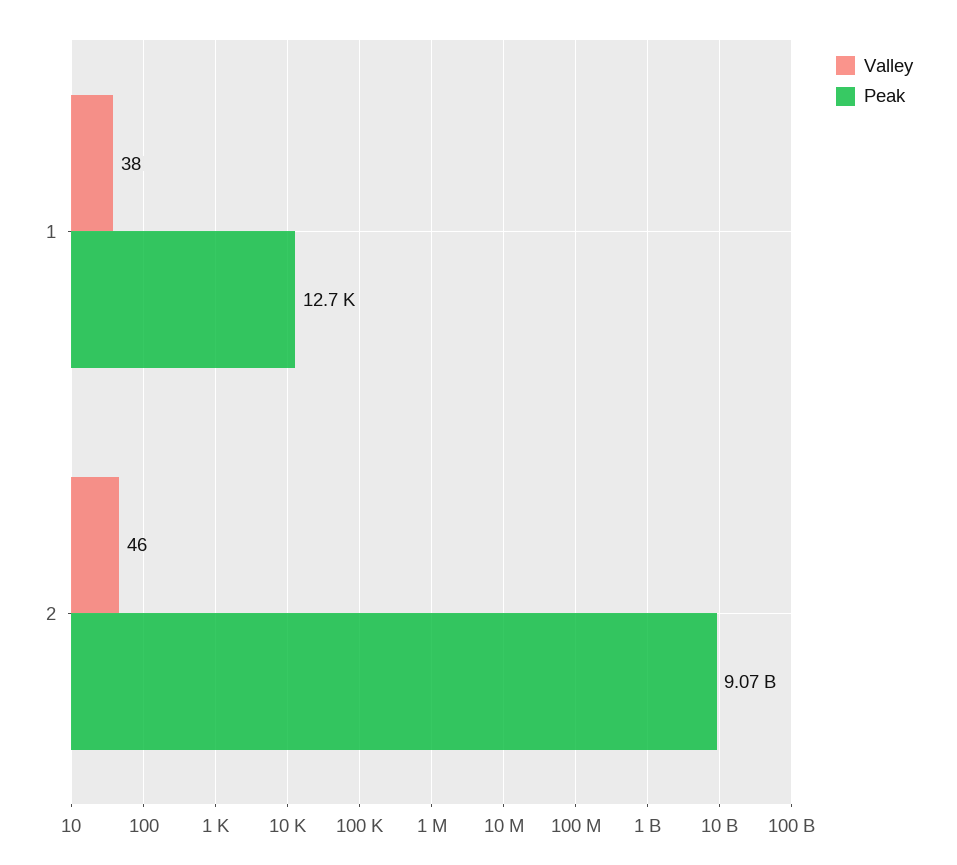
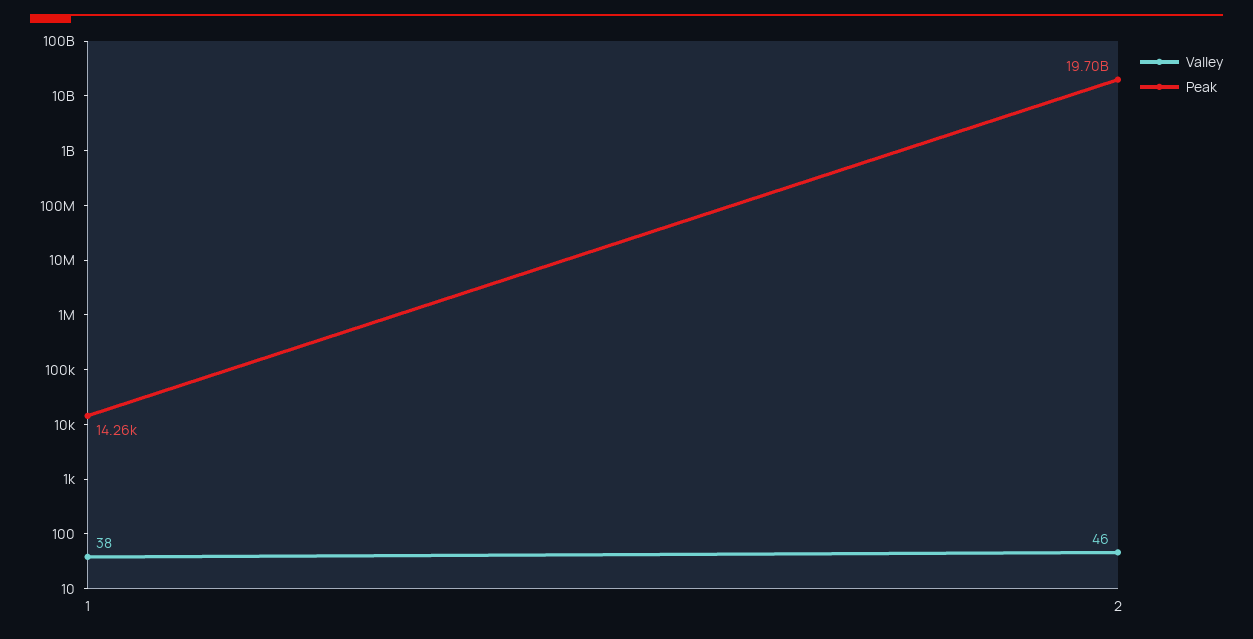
Peak, 1: 12700 -> 14260
Peak, 2: 9070000000 -> 19700000000

